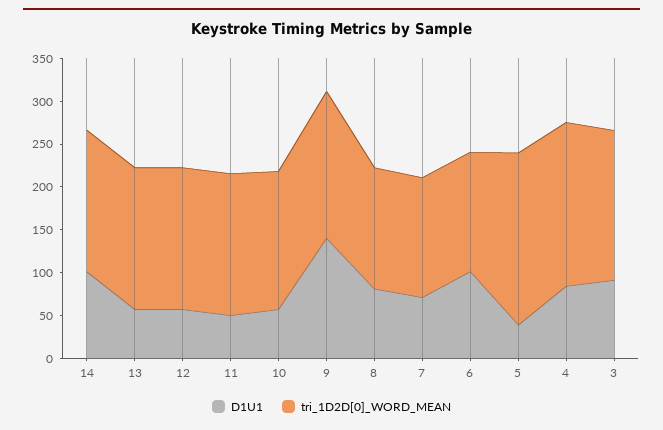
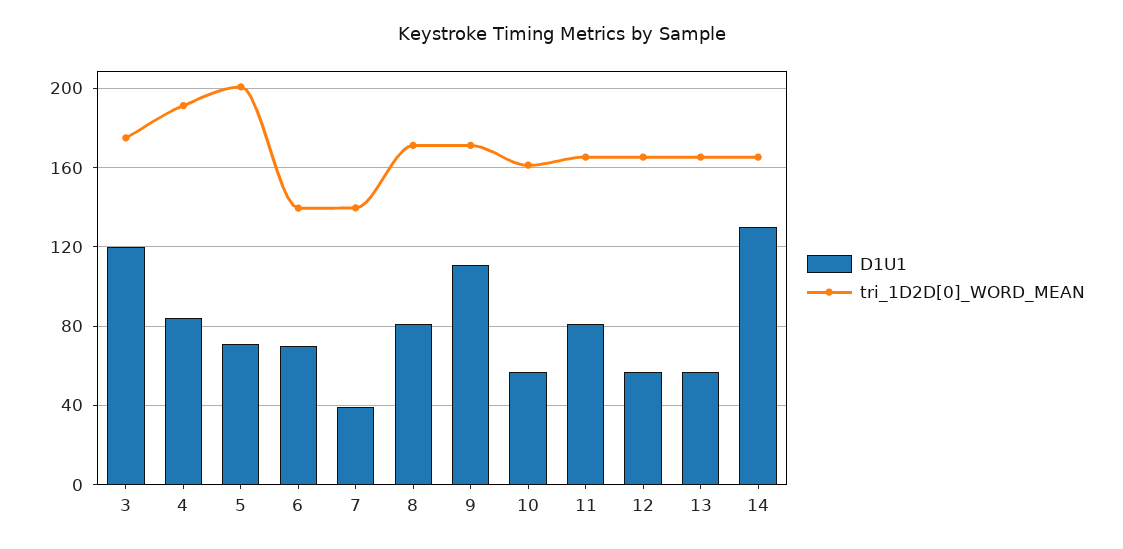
D1U1, 14: 100 -> 130
D1U1, 11: 50 -> 80
D1U1, 9: 140 -> 110
tri_1D2D[0]_WORD_MEAN, 8: 140 -> 170
D1U1, 7: 70 -> 40
D1U1, 6: 100 -> 70
D1U1, 5: 40 -> 70
D1U1, 3: 90 -> 120

